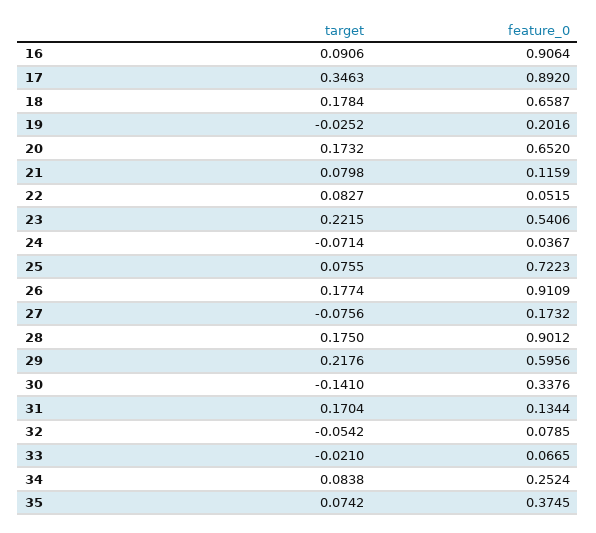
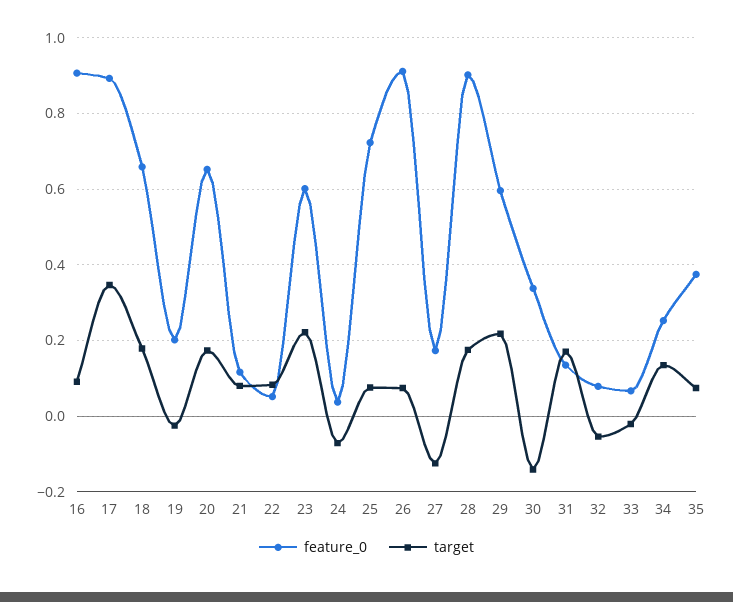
feature_0, 23: 0.5406 -> 0.6
target, 26: 0.1774 -> 0.08
target, 27: -0.0756 -> -0.12
target, 34: 0.0838 -> 0.14

